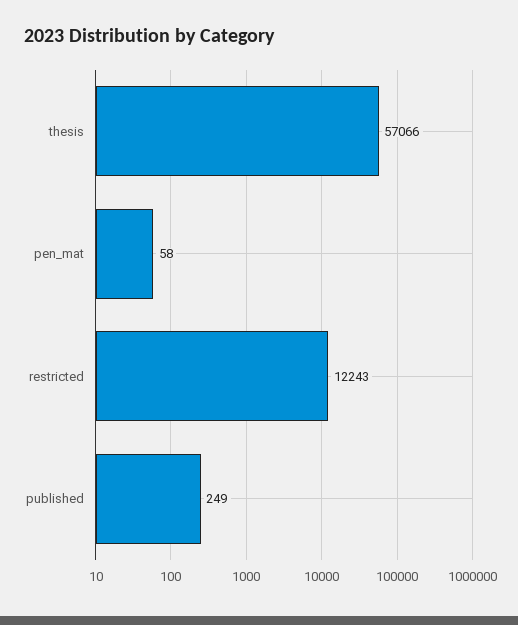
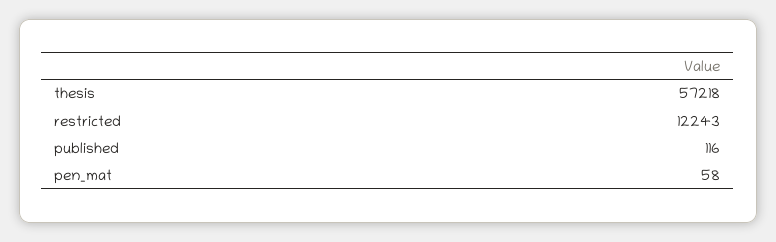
thesis: 57066 -> 57218
published: 249 -> 116

